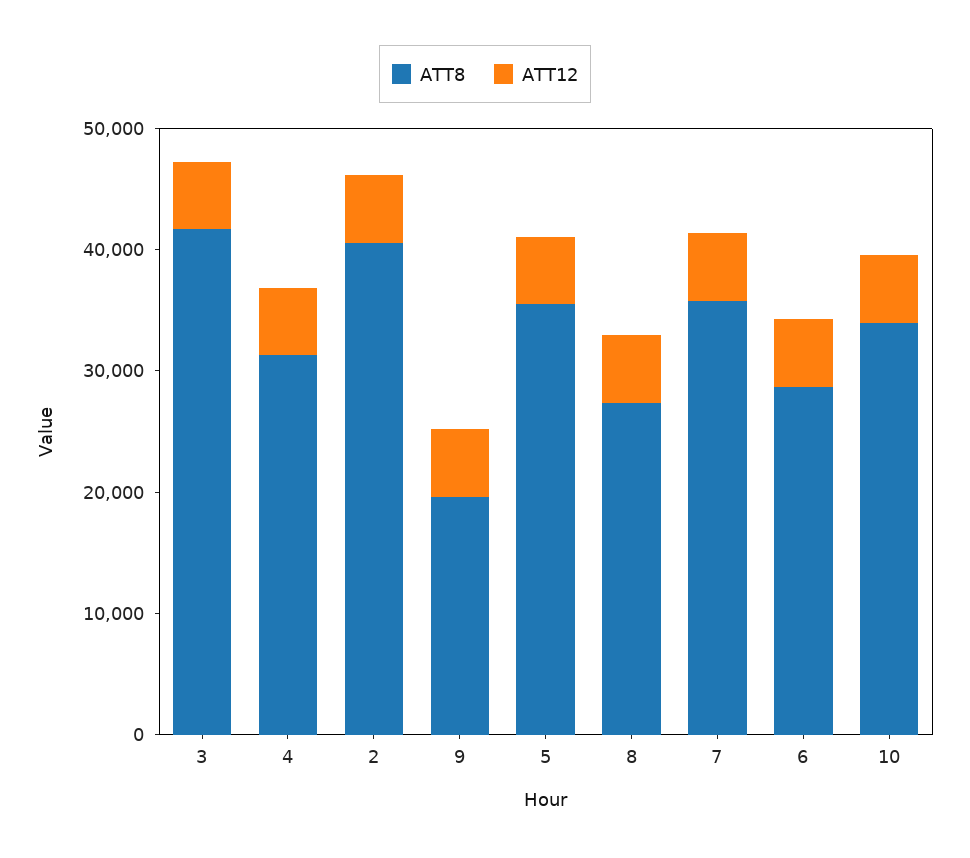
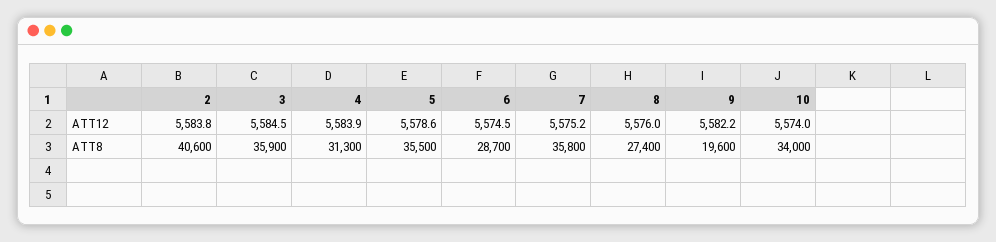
ATT8, 3: 42000 -> 35900

